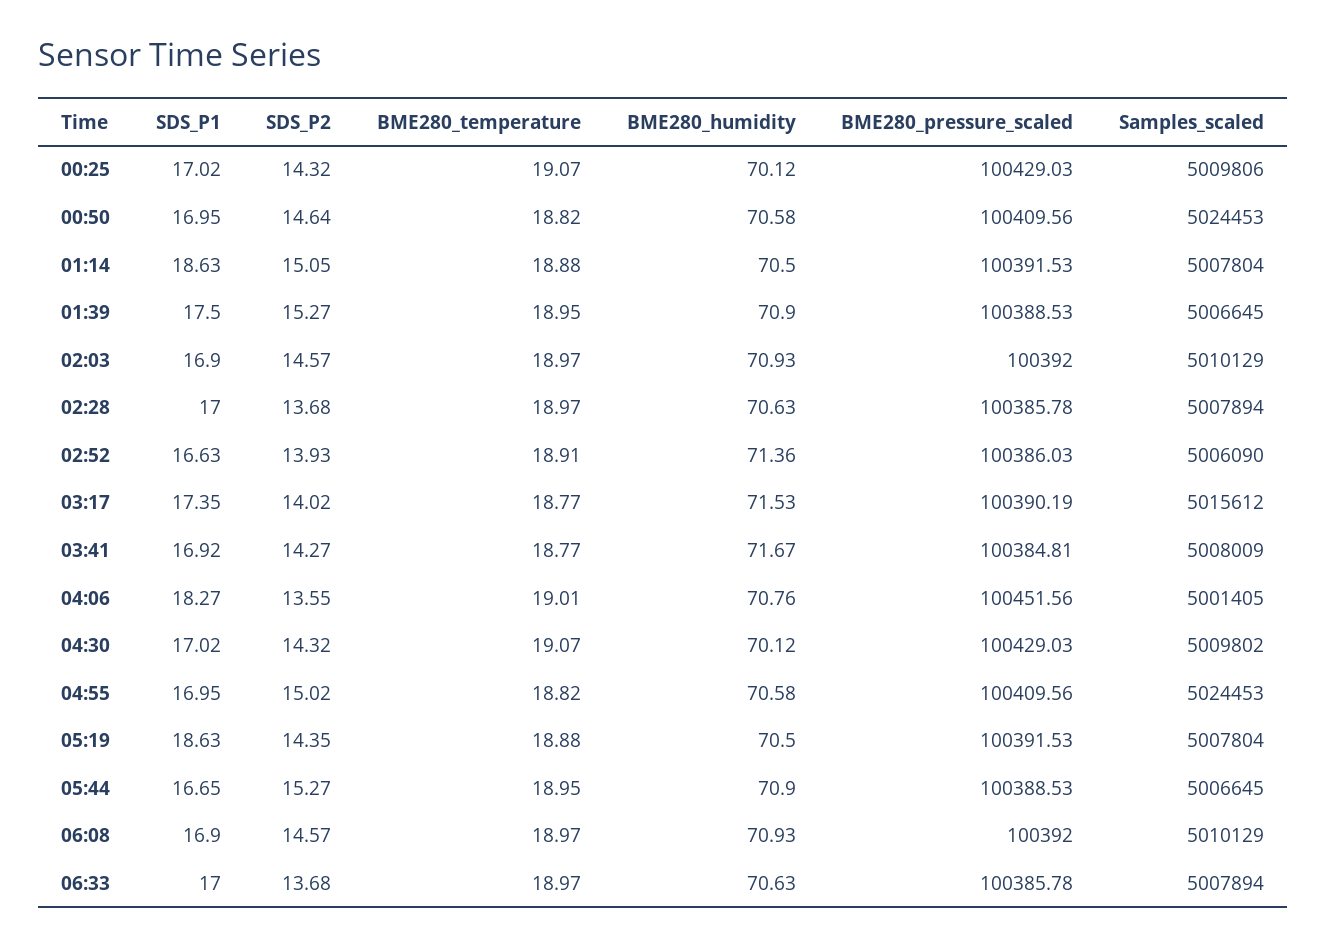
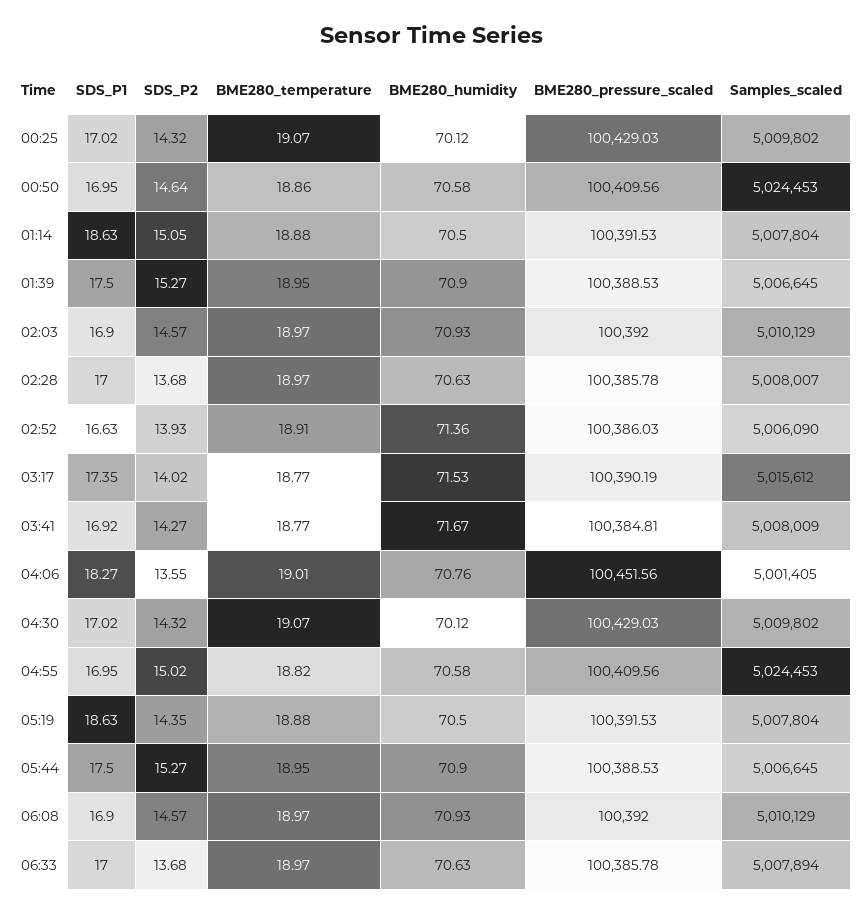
Samples_scaled, 00:25: 5009806 -> 5009802
BME280_temperature, 00:50: 18.82 -> 18.86
Samples_scaled, 02:28: 5007894 -> 5008007
SDS_P1, 05:44: 16.65 -> 17.5

